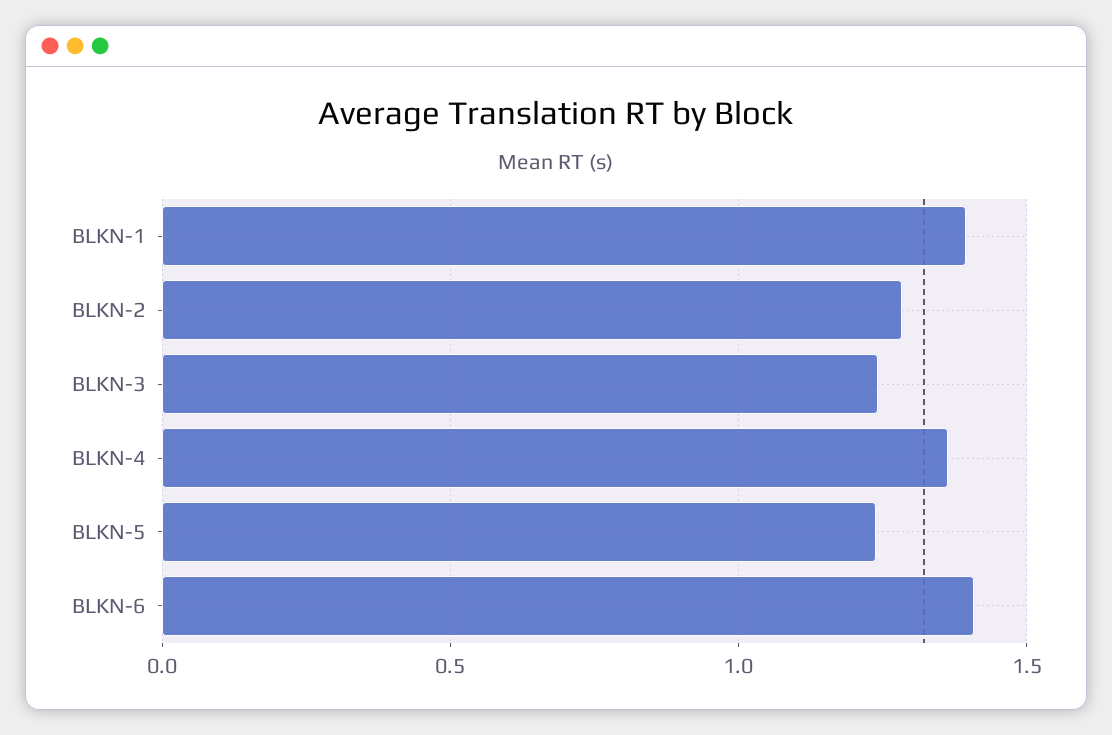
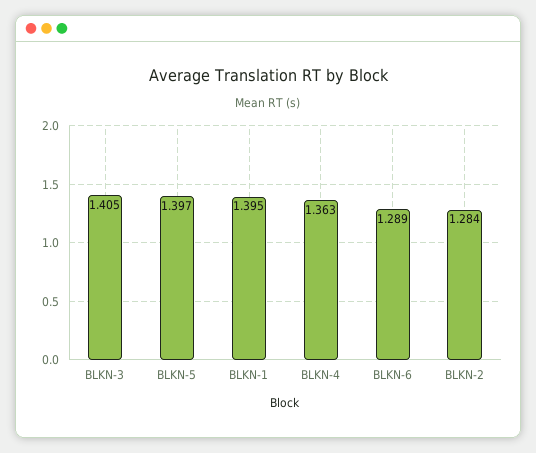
BLKN-3: 1.25 -> 1.405
BLKN-5: 1.25 -> 1.397
BLKN-6: 1.4 -> 1.289

